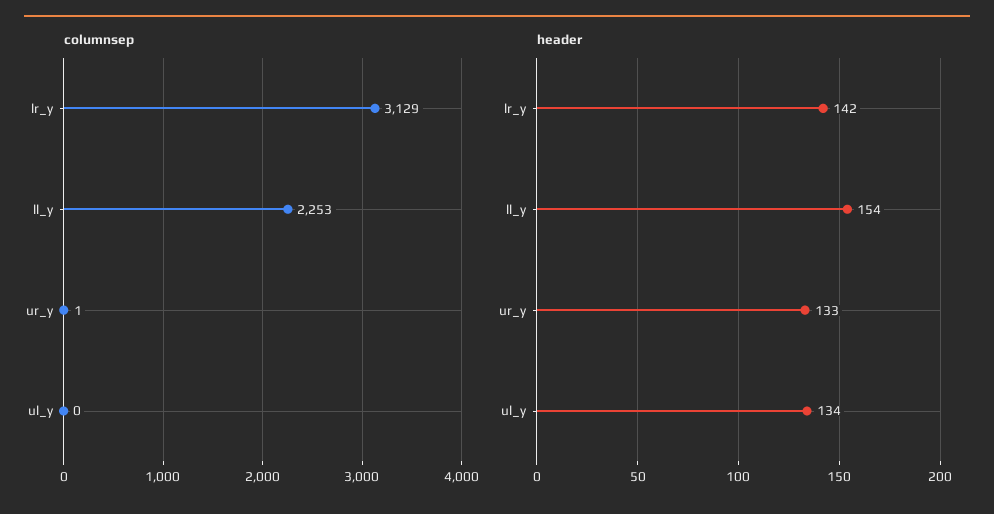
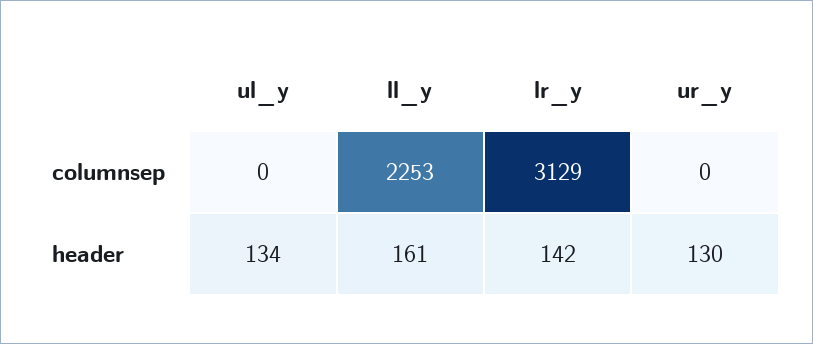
columnsep, ur_y: 1 -> 0
header, ll_y: 154 -> 161
header, ur_y: 133 -> 130

